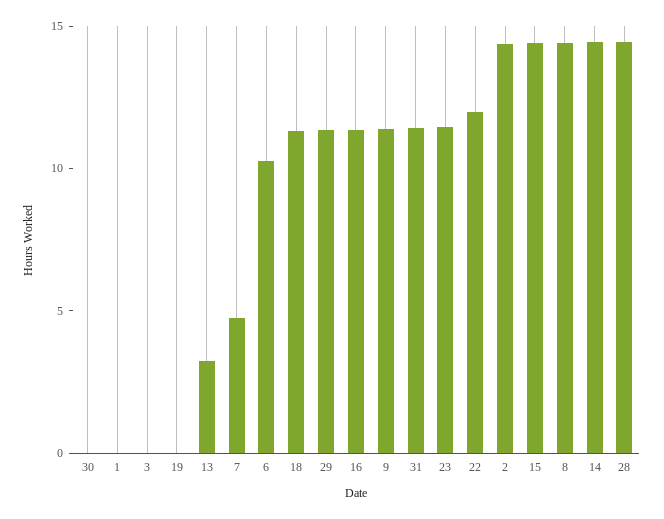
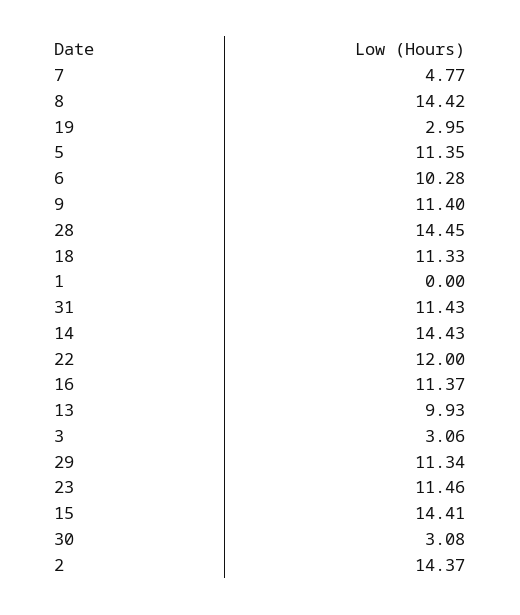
30: 0 -> 3.08
3: 0 -> 3.06
19: 0 -> 2.95
13: 3 -> 9.93
5: none -> 11.35

